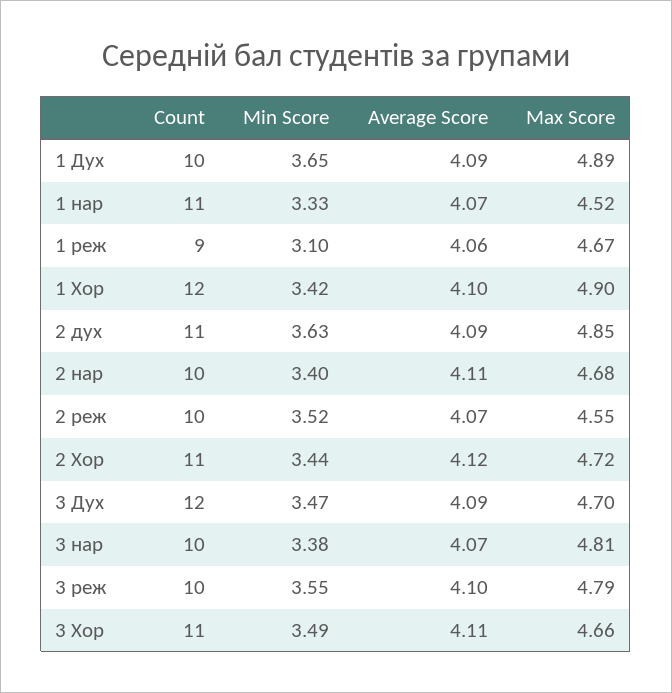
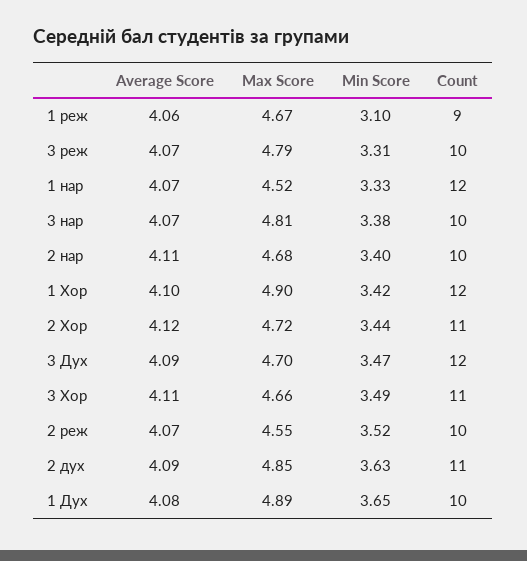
Average Score, 1 Дух: 4.09 -> 4.08
Count, 1 нар: 11 -> 12
Min Score, 3 реж: 3.55 -> 3.31
Average Score, 3 реж: 4.1 -> 4.07

